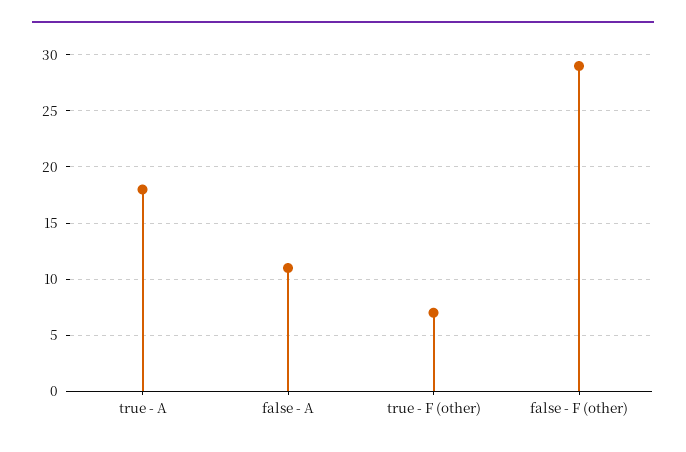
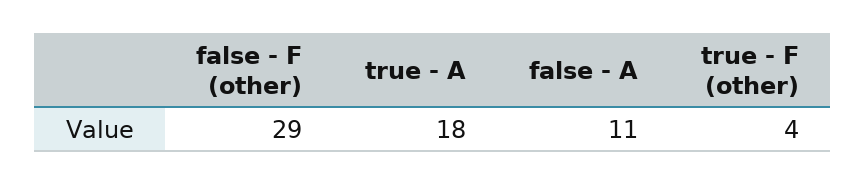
true - F (other): 7 -> 4

